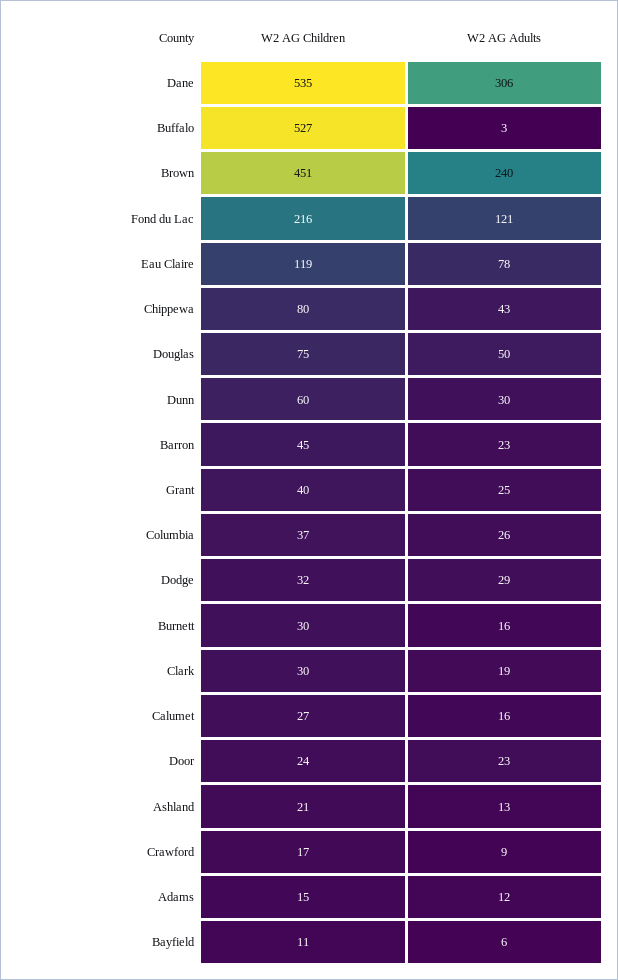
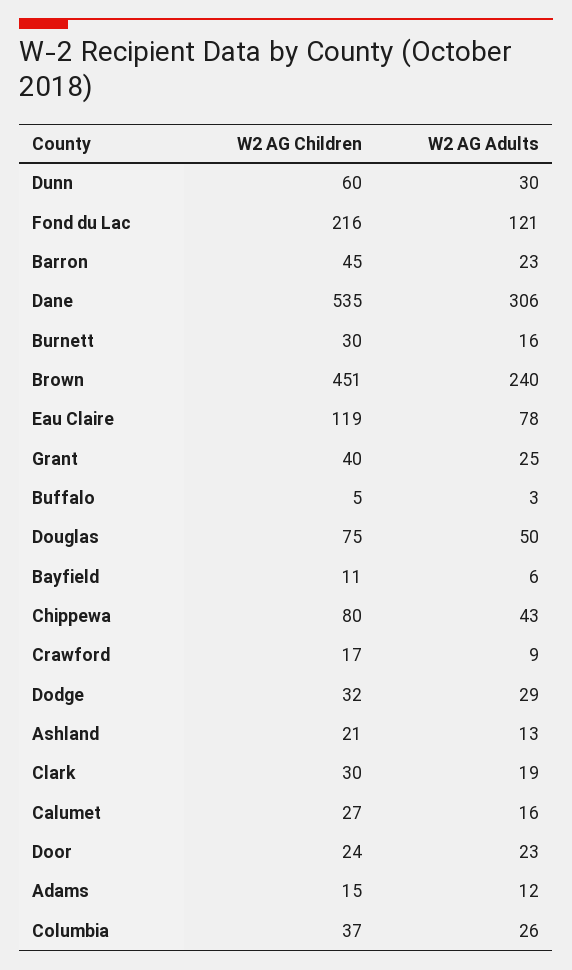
W2 AG Children, Buffalo: 527 -> 5

